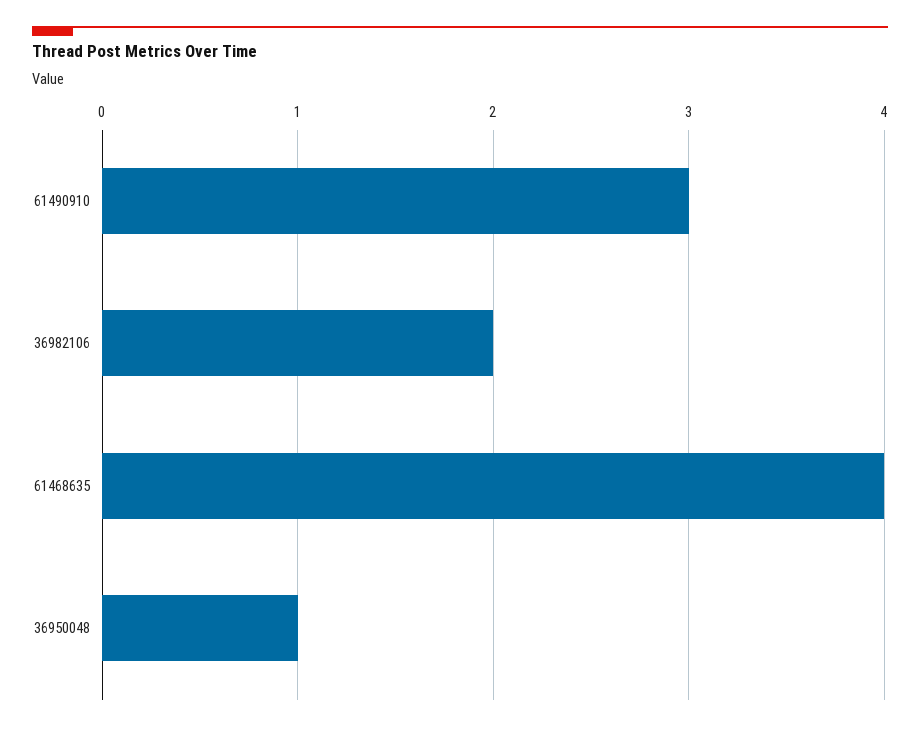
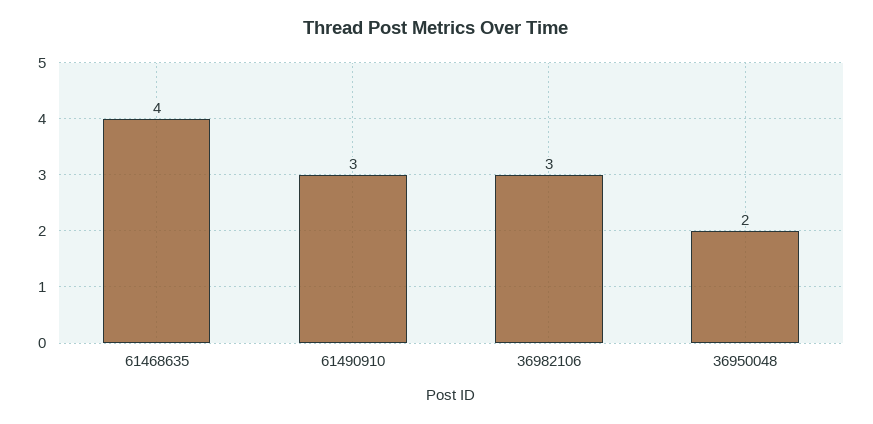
36982106: 2 -> 3
36950048: 1 -> 2

